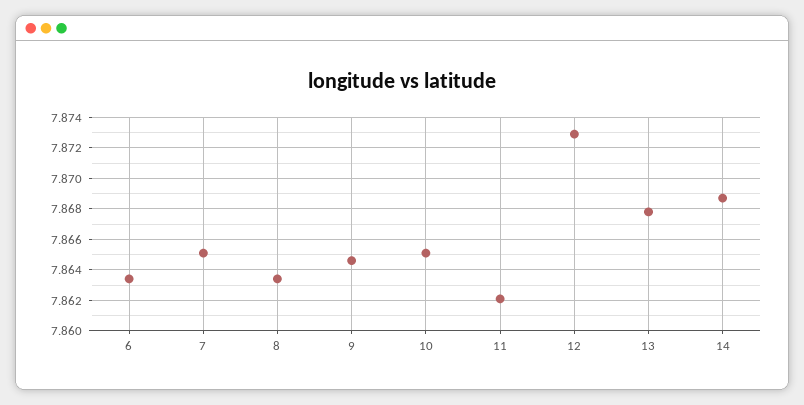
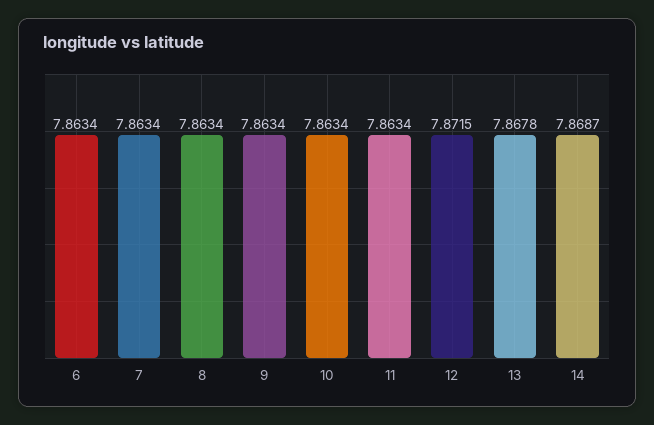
7: 7.865 -> 7.8634
9: 7.8645 -> 7.8634
10: 7.865 -> 7.8634
11: 7.862 -> 7.8634
12: 7.873 -> 7.8715

